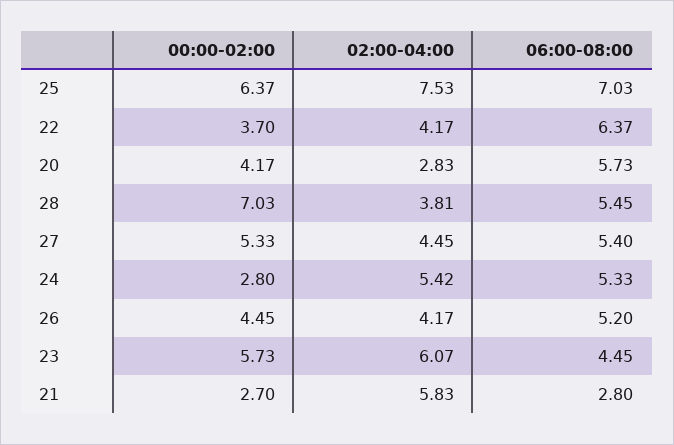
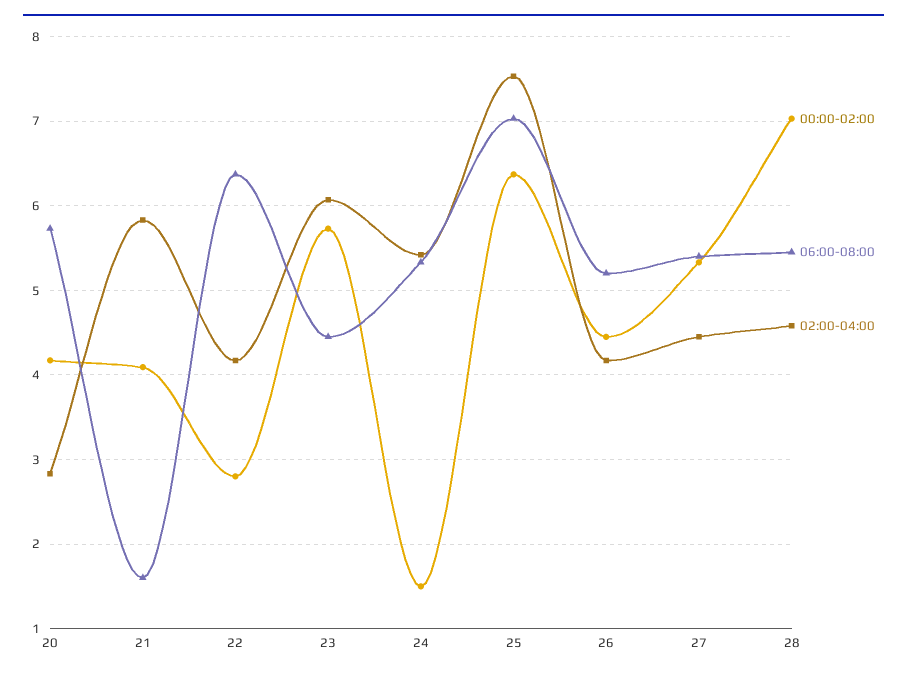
00:00-02:00, 22: 3.7 -> 2.8
02:00-04:00, 28: 3.81 -> 4.6
00:00-02:00, 24: 2.8 -> 1.5
00:00-02:00, 21: 2.7 -> 4.1
06:00-08:00, 21: 2.8 -> 1.6

